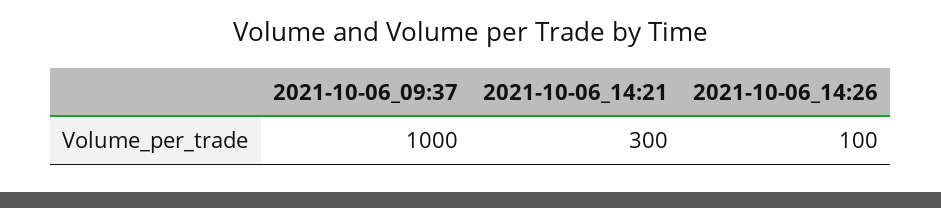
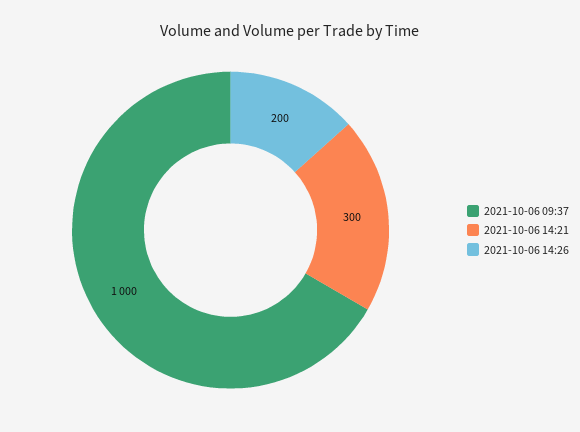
2021-10-06_14:26: 100 -> 200

